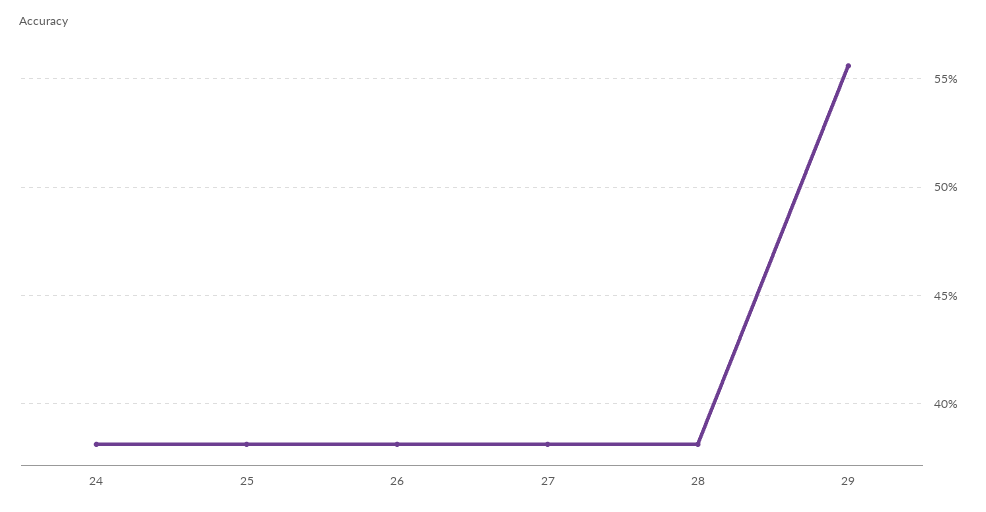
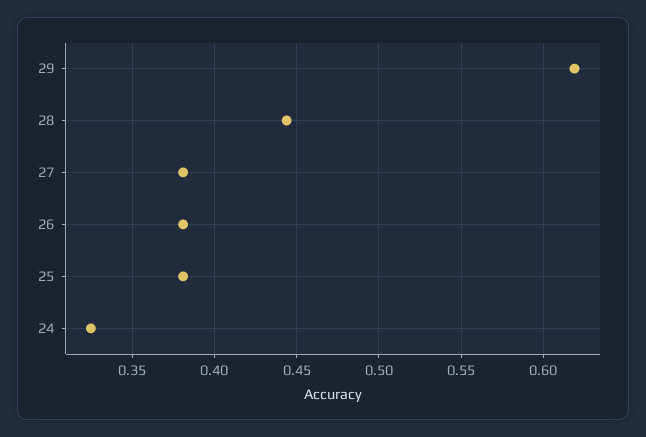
24: 0.38 -> 0.325
28: 0.38 -> 0.445
29: 0.555 -> 0.62

